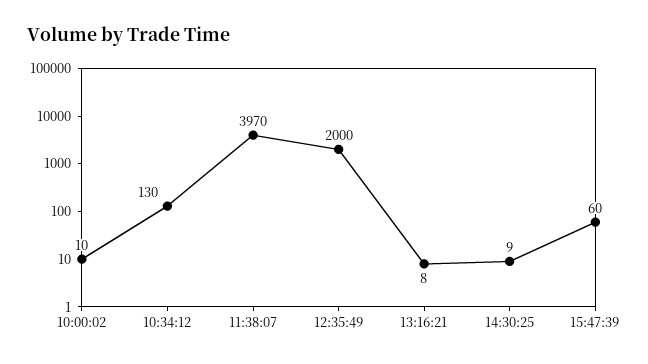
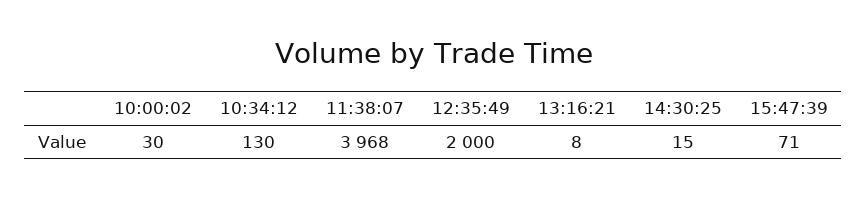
10:00:02: 10 -> 30
11:38:07: 3970 -> 3968
14:30:25: 9 -> 15
15:47:39: 60 -> 71

